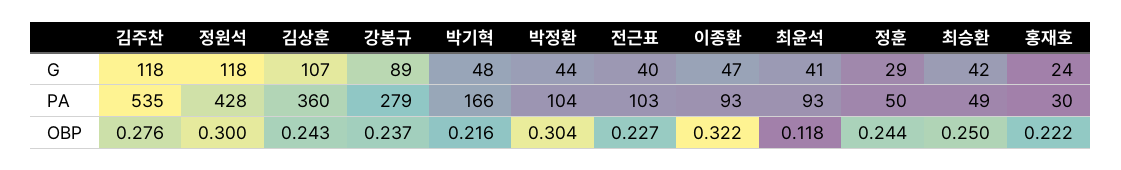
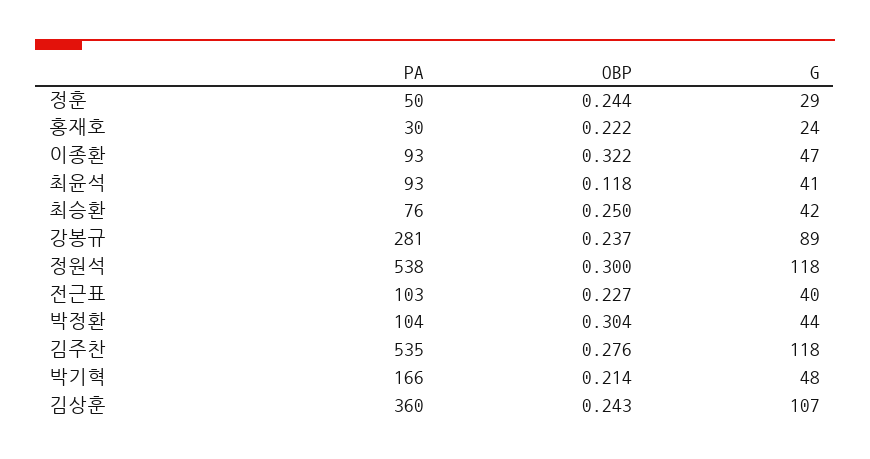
정원석, PA: 428 -> 538
강봉규, PA: 279 -> 281
최승환, PA: 49 -> 76
박기혁, OBP: 0.216 -> 0.214

